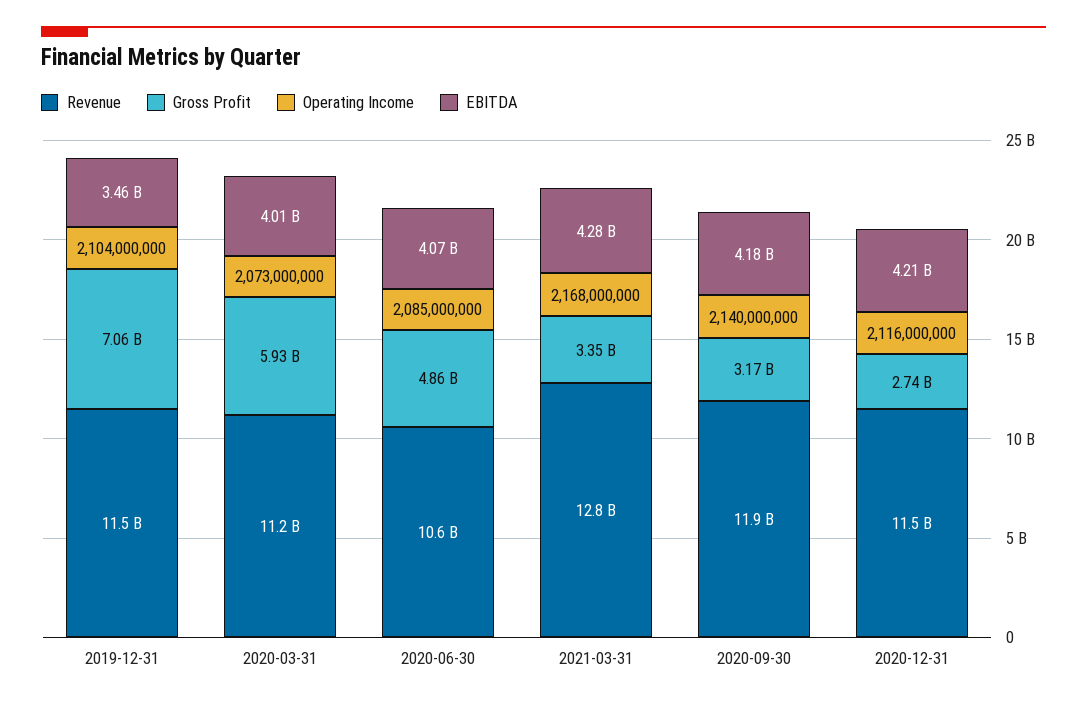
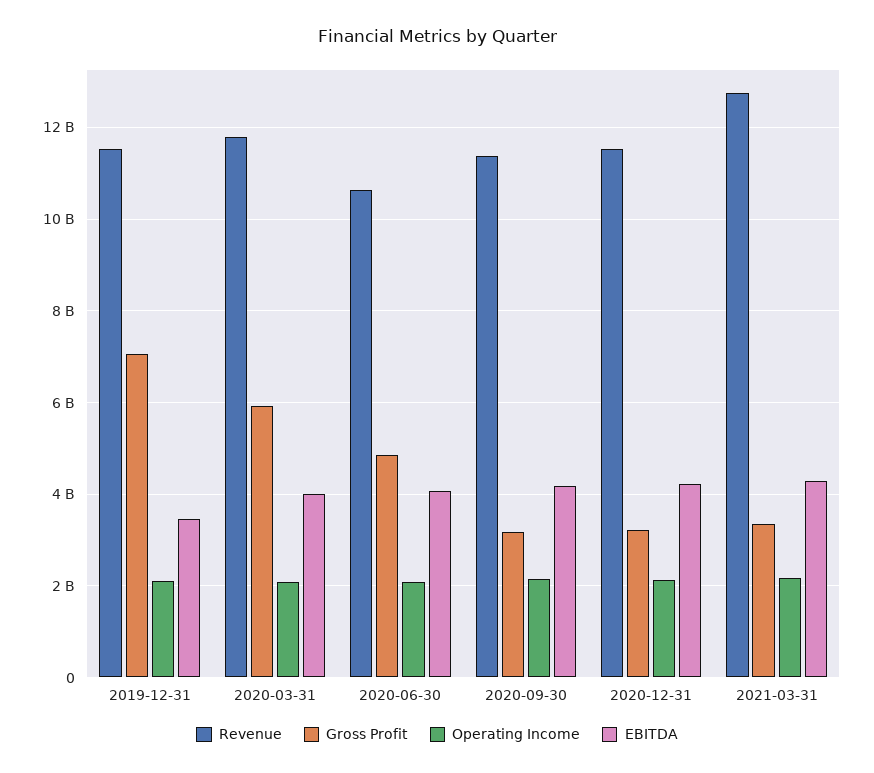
Revenue, 2020-03-31: 11200000000 -> 11800000000
Revenue, 2020-09-30: 11900000000 -> 11400000000
Gross Profit, 2020-12-31: 2740000000 -> 3200000000

